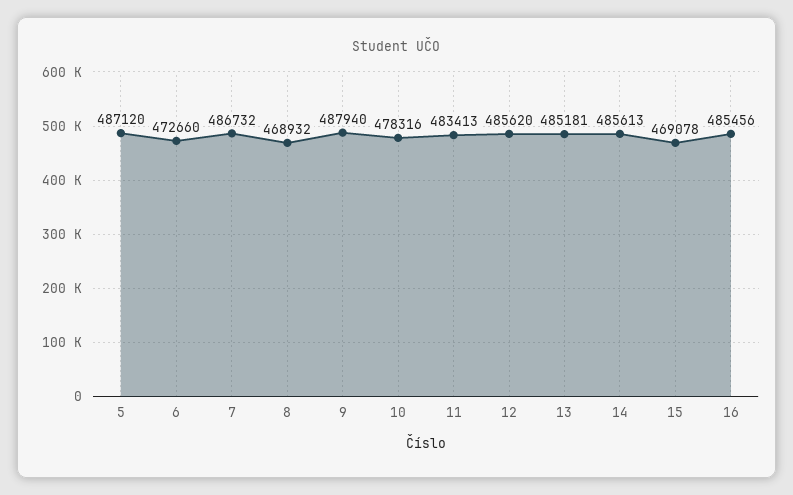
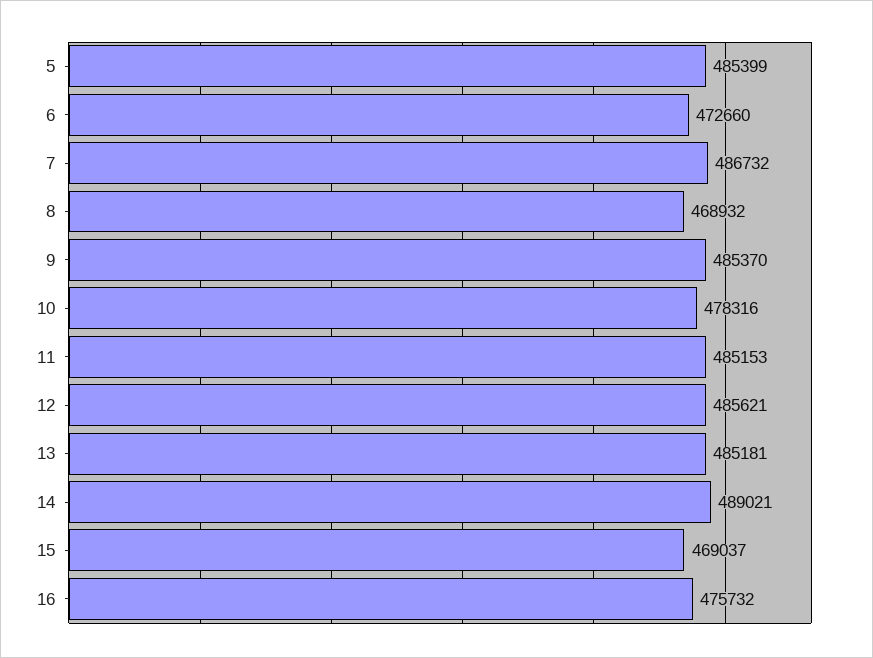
5: 487120 -> 485399
9: 487940 -> 485370
11: 483413 -> 485153
12: 485620 -> 485621
14: 485613 -> 489021
15: 469078 -> 469037
16: 485456 -> 475732

